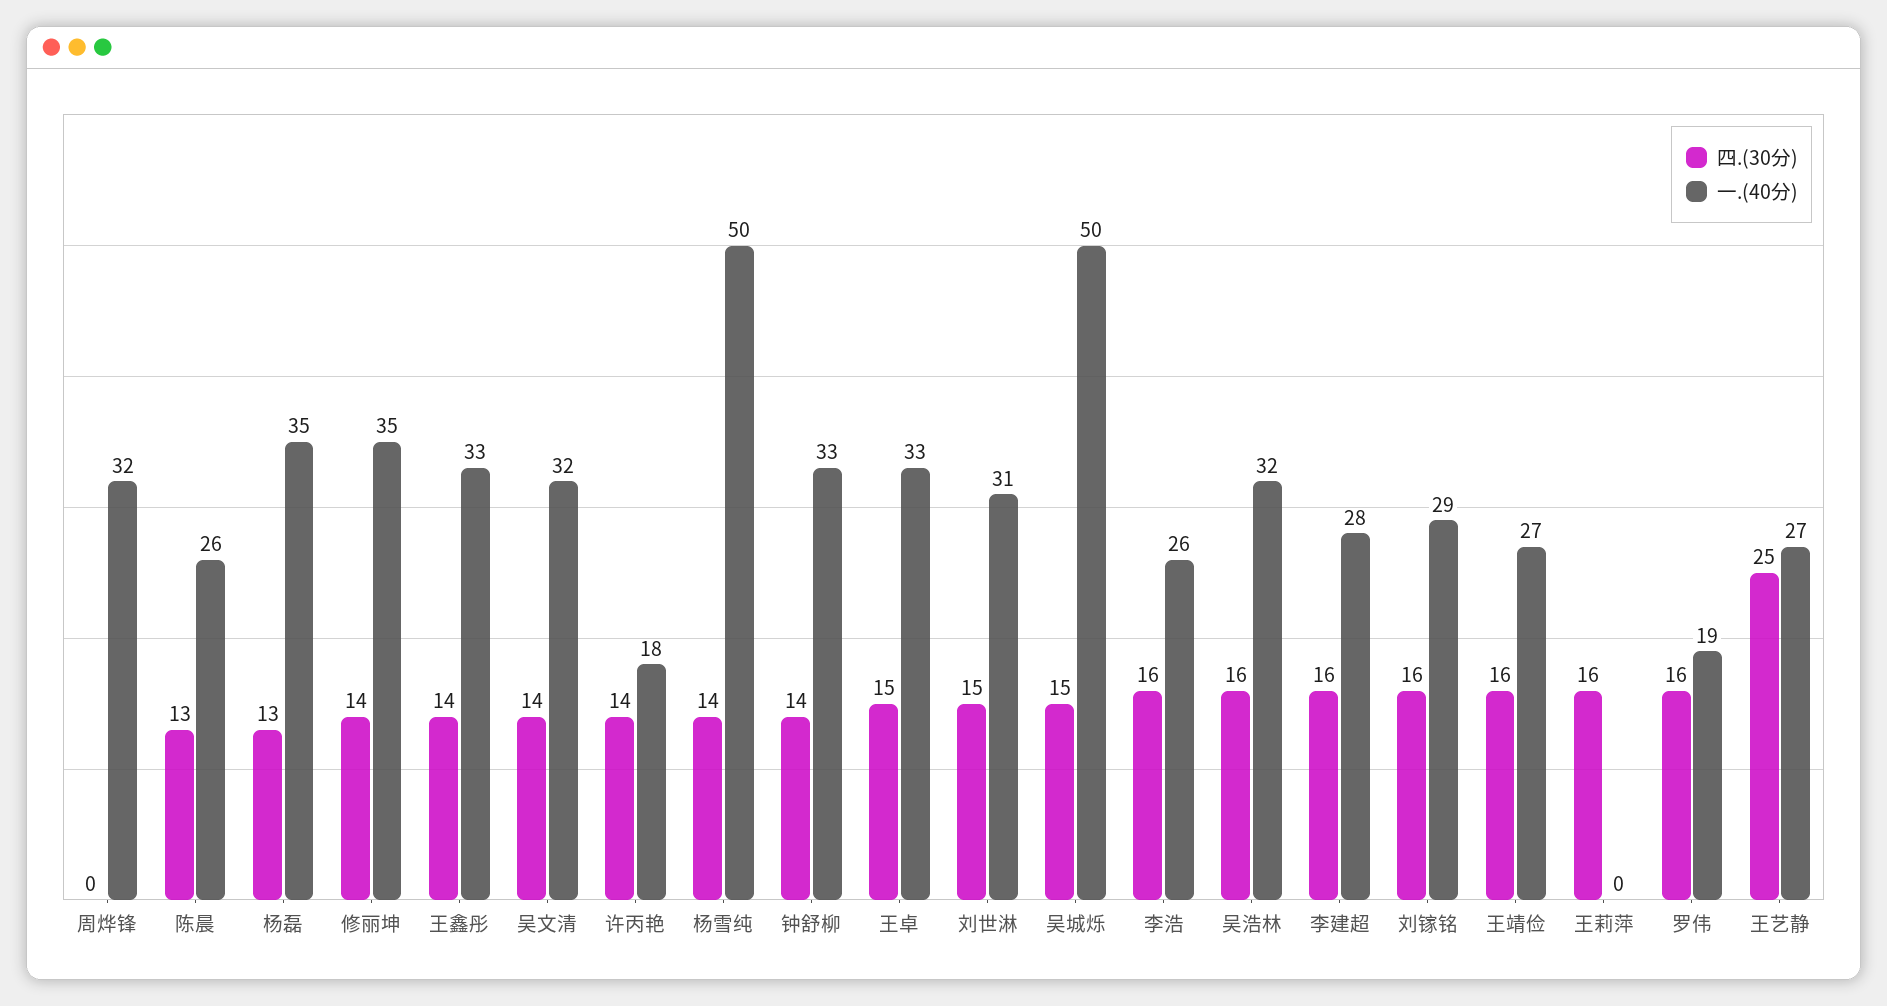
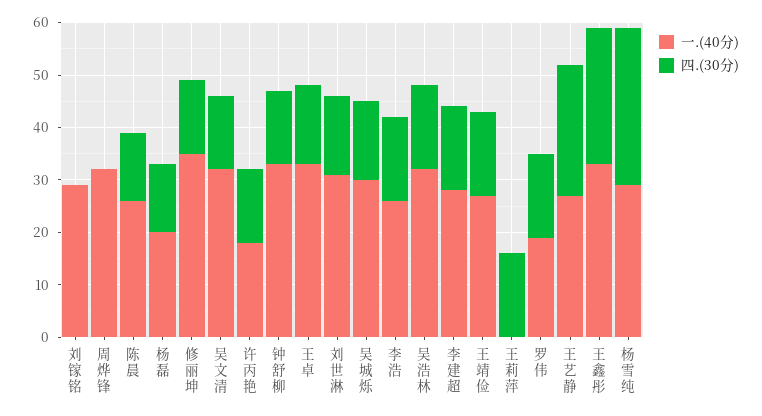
一.(40分), 杨磊: 35 -> 20
四.(30分), 王鑫彤: 14 -> 25
四.(30分), 杨雪纯: 14 -> 30
一.(40分), 杨雪纯: 50 -> 30
一.(40分), 吴城烁: 50 -> 30
四.(30分), 刘镓铭: 16 -> 0

